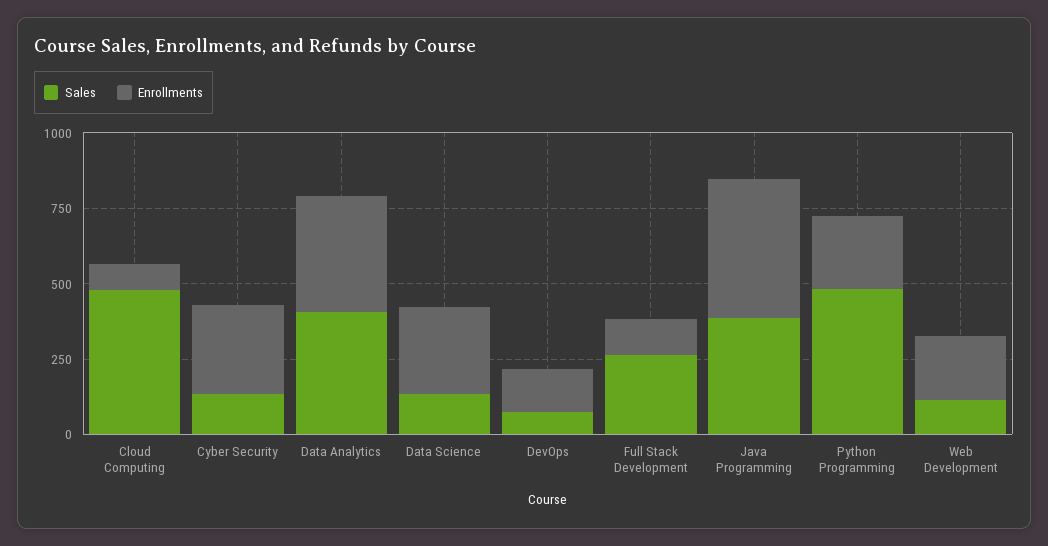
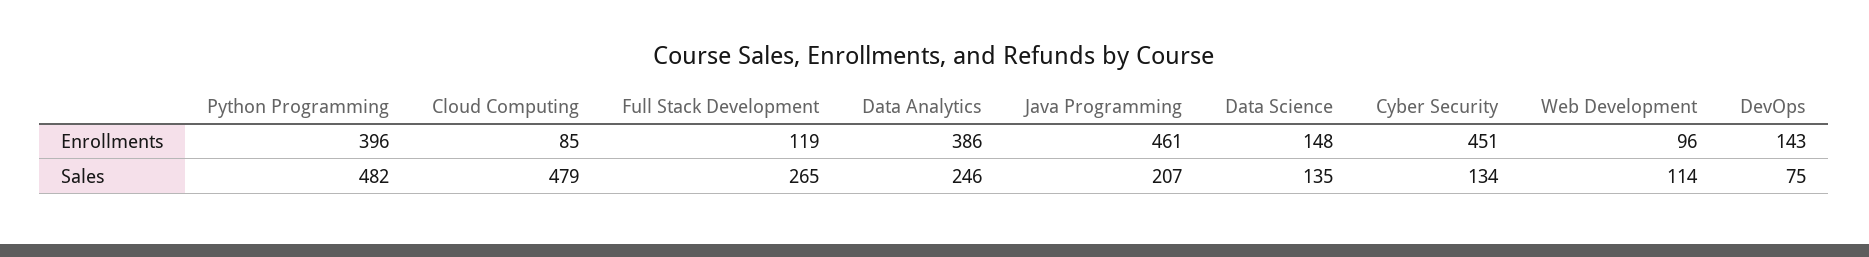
Enrollments, Cyber Security: 300 -> 451
Sales, Data Analytics: 400 -> 246
Enrollments, Data Science: 300 -> 148
Sales, Java Programming: 400 -> 207
Enrollments, Python Programming: 250 -> 396
Enrollments, Web Development: 200 -> 96

